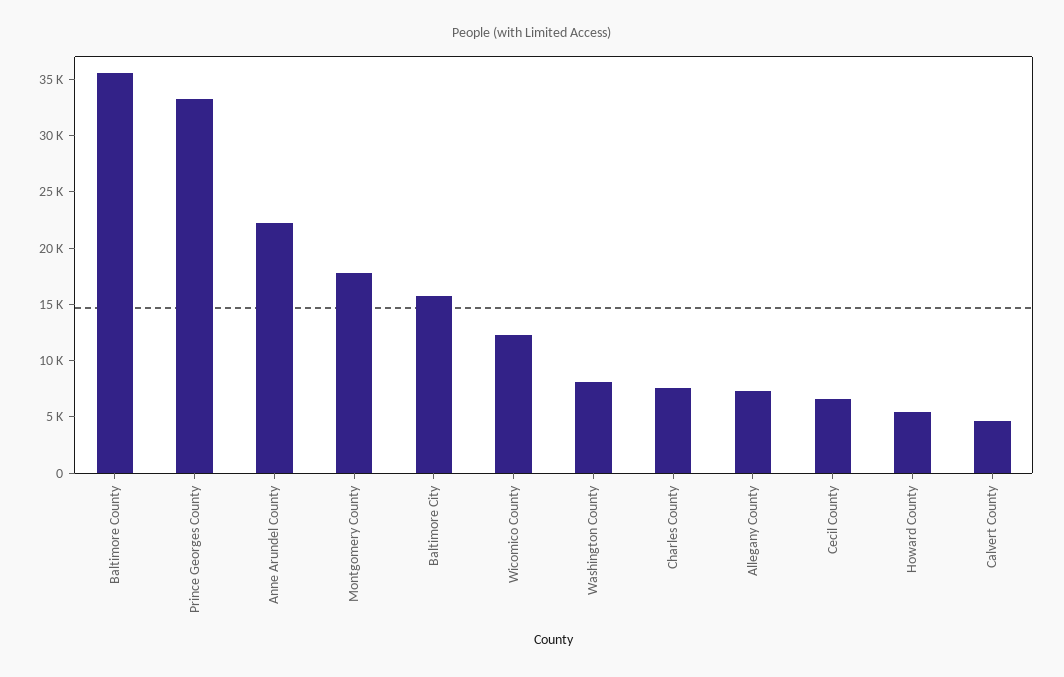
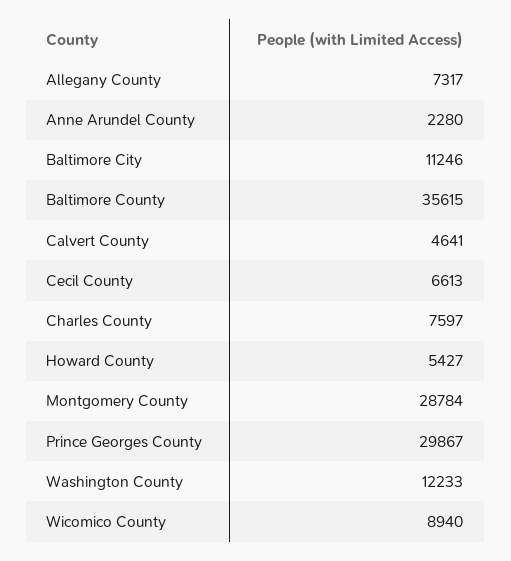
Prince Georges County: 33000 -> 29867
Anne Arundel County: 22000 -> 2280
Montgomery County: 18000 -> 28784
Baltimore City: 16000 -> 11246
Wicomico County: 12000 -> 8940
Washington County: 8000 -> 12233

